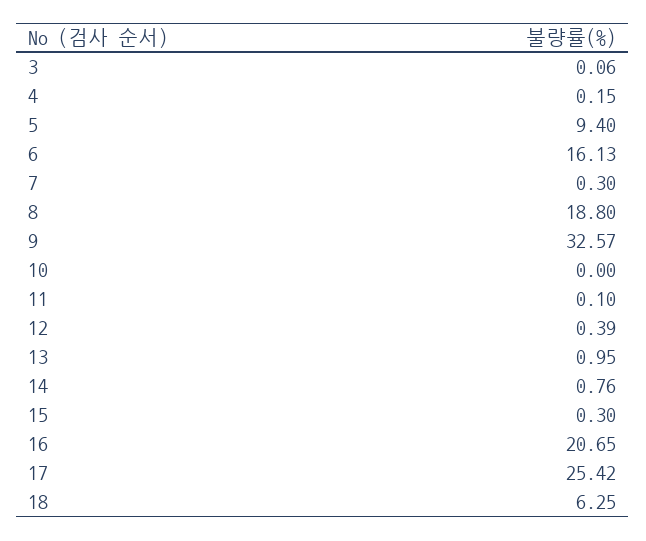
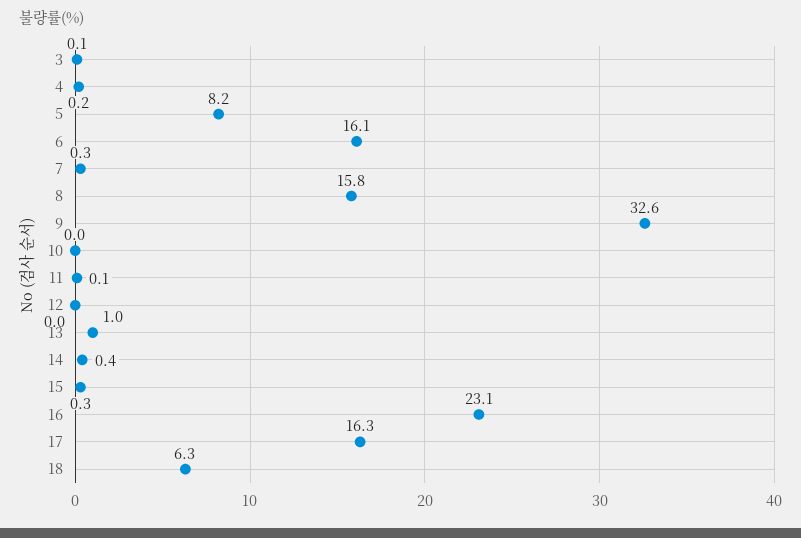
5: 9.4 -> 8.2
8: 18.8 -> 15.8
12: 0.39 -> 0
14: 0.76 -> 0.4
16: 20.65 -> 23.1
17: 25.42 -> 16.3

